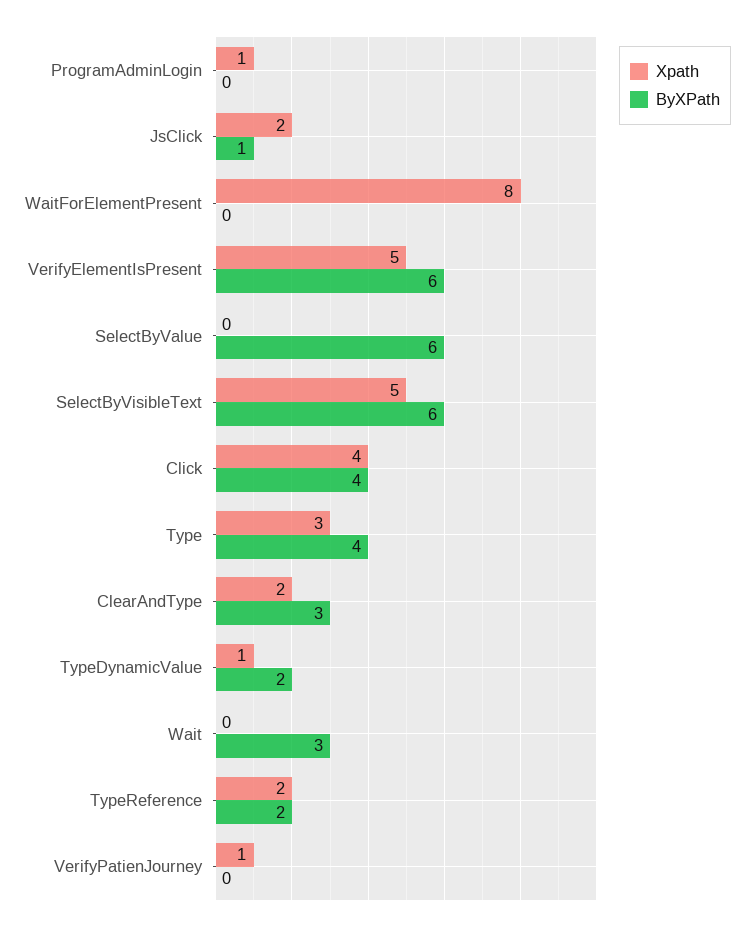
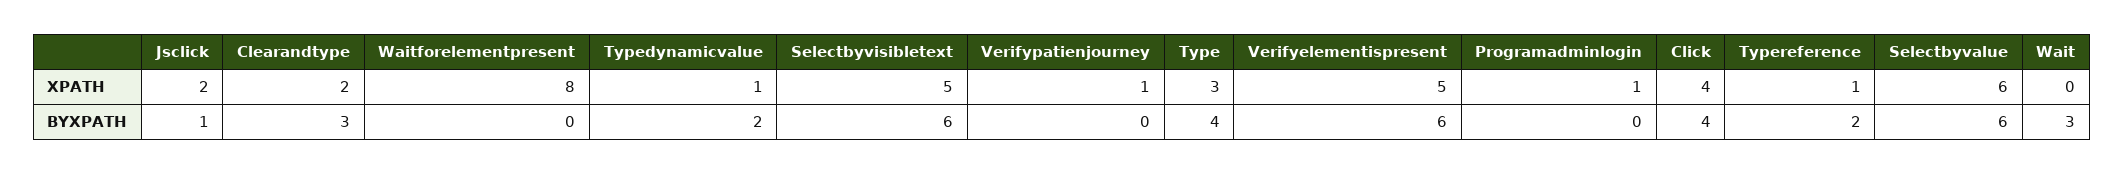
Xpath, SelectByValue: 0 -> 6
Xpath, TypeReference: 2 -> 1

